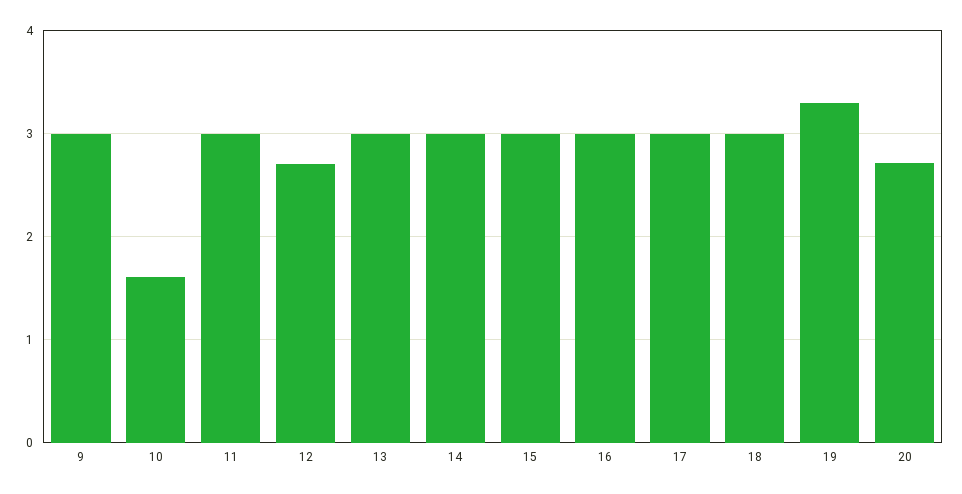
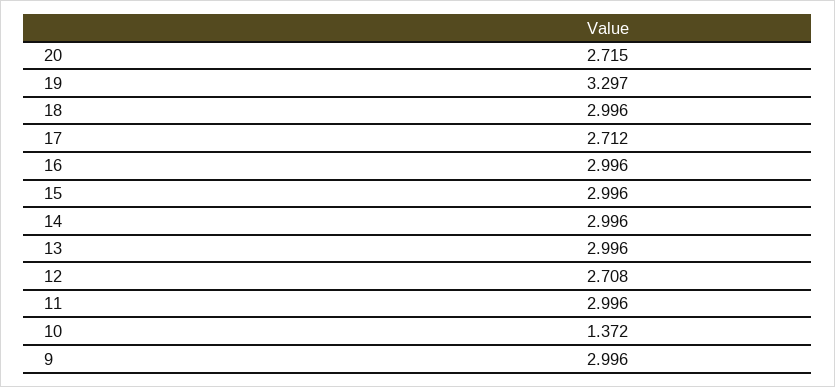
10: 1.6 -> 1.372
17: 3 -> 2.712

